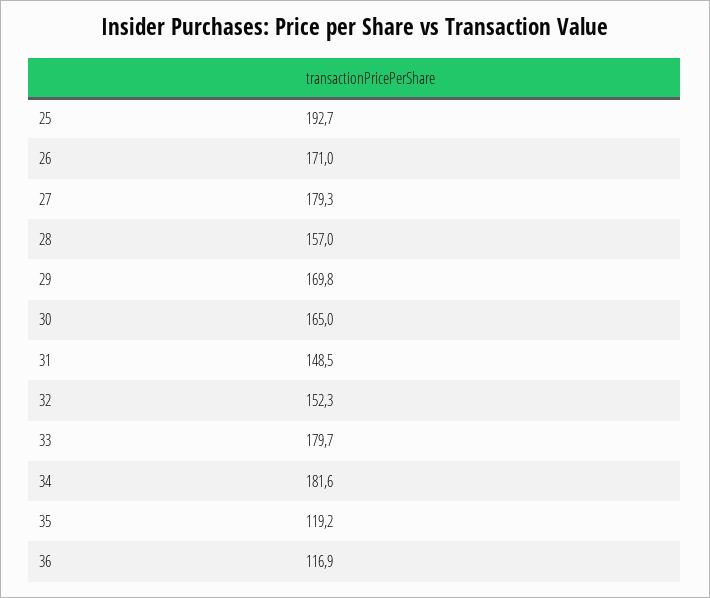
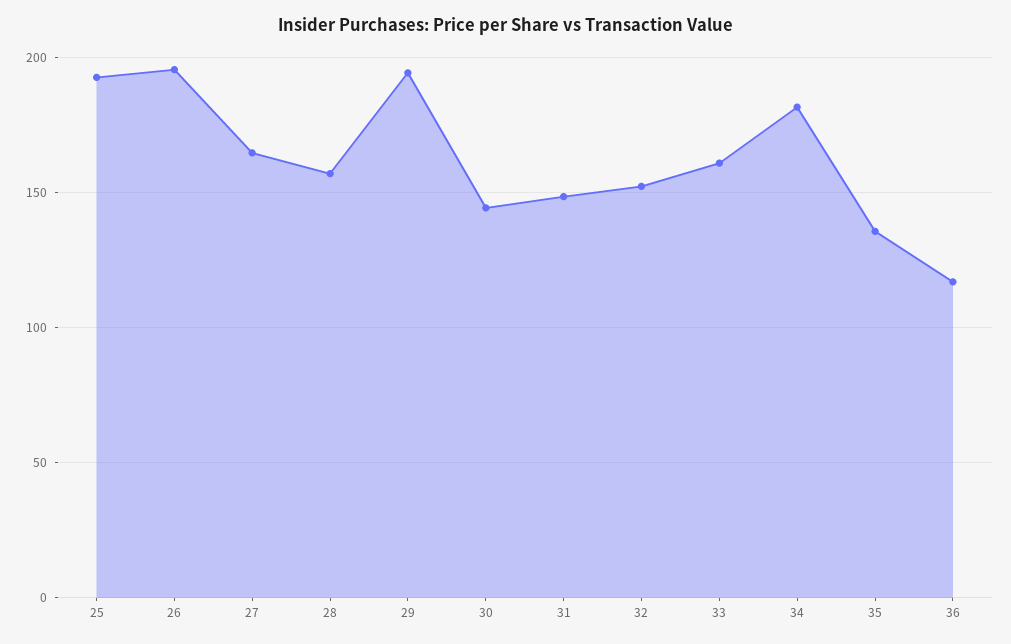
26: 171 -> 195
27: 179.3 -> 165
29: 169.8 -> 195
30: 165 -> 145
33: 179.7 -> 160
35: 119.2 -> 135

